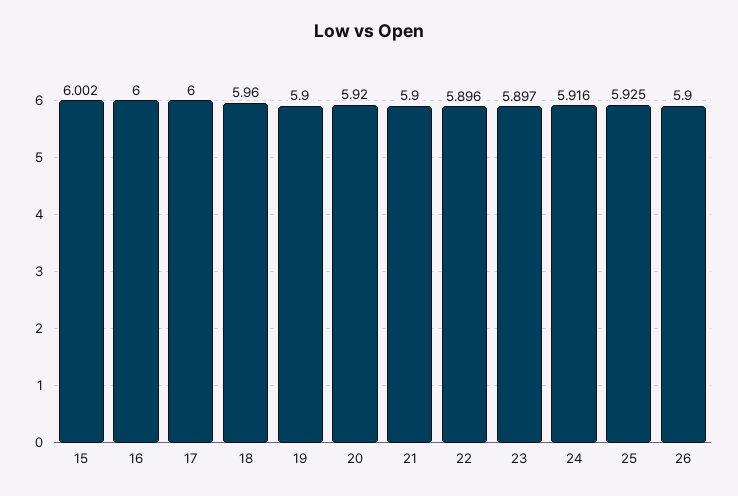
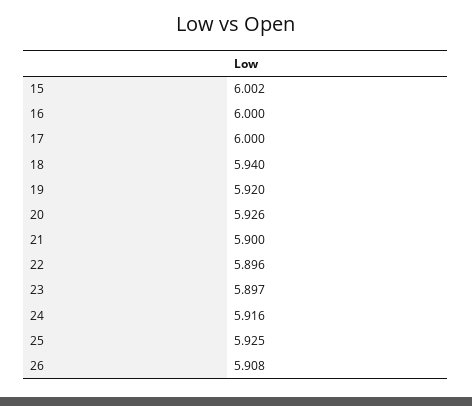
18: 5.96 -> 5.94
19: 5.9 -> 5.92
20: 5.92 -> 5.926
26: 5.9 -> 5.908

